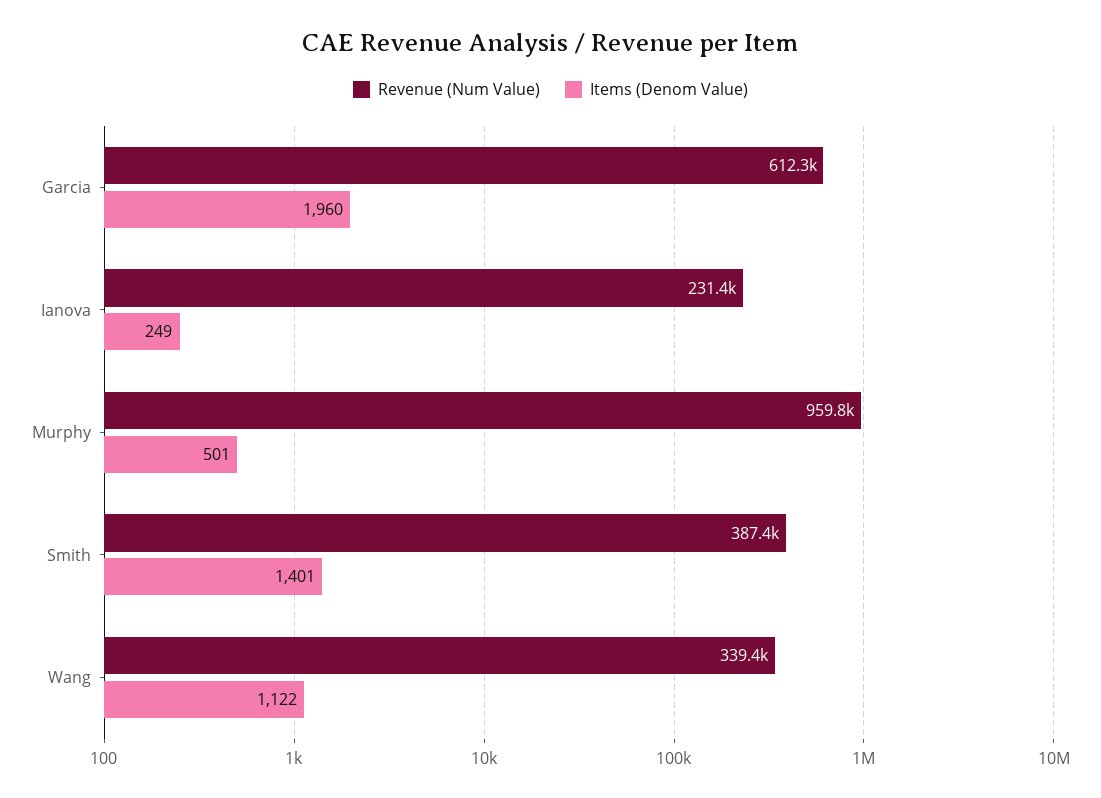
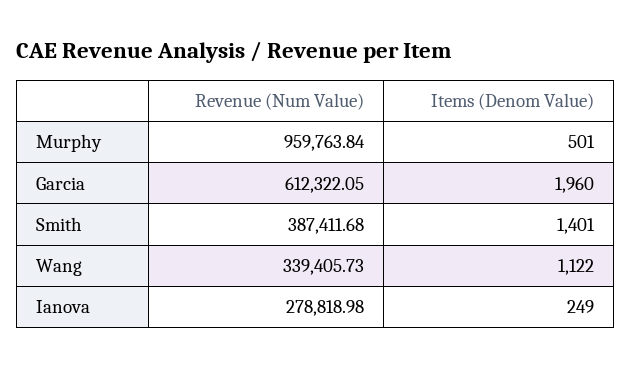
Revenue (Num Value), Ianova: 231400 -> 278818.98

